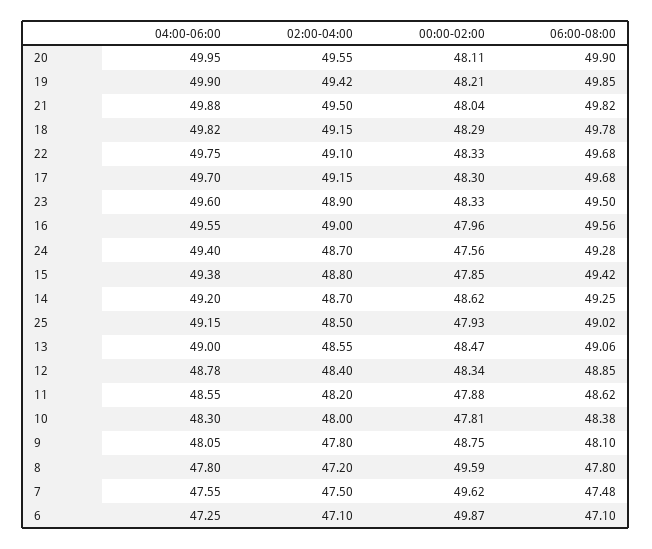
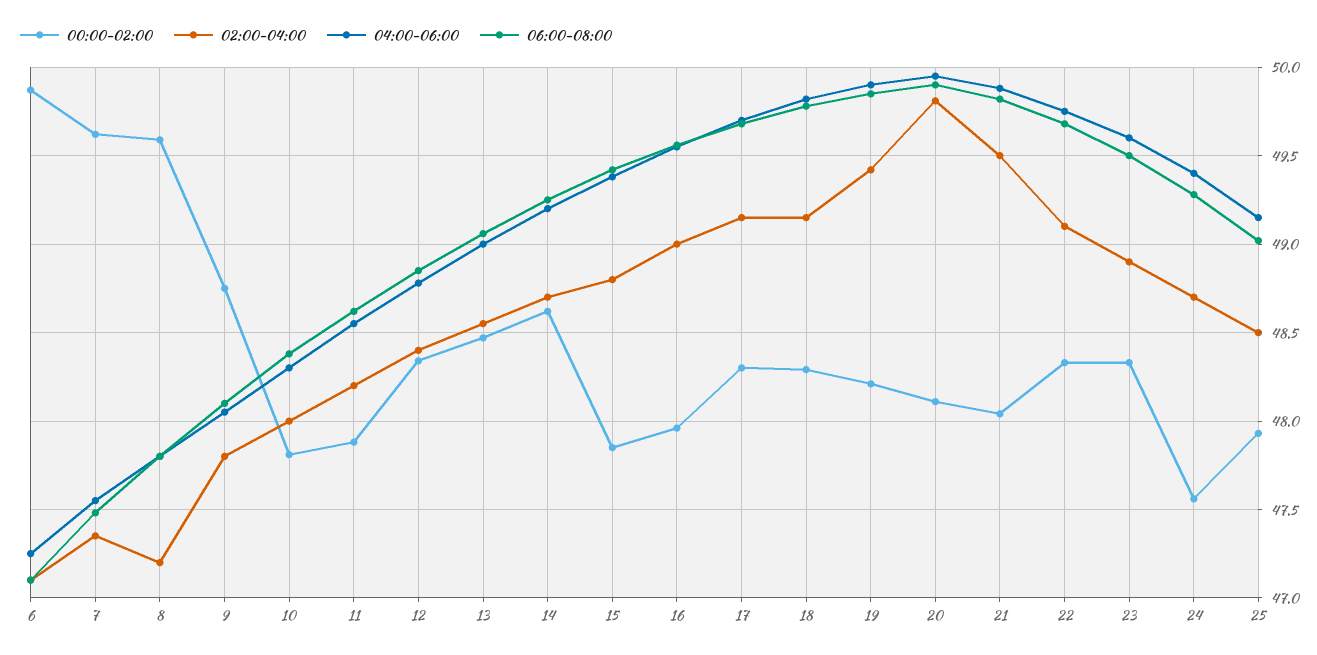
02:00-04:00, 20: 49.55 -> 49.8
02:00-04:00, 7: 47.5 -> 47.35

